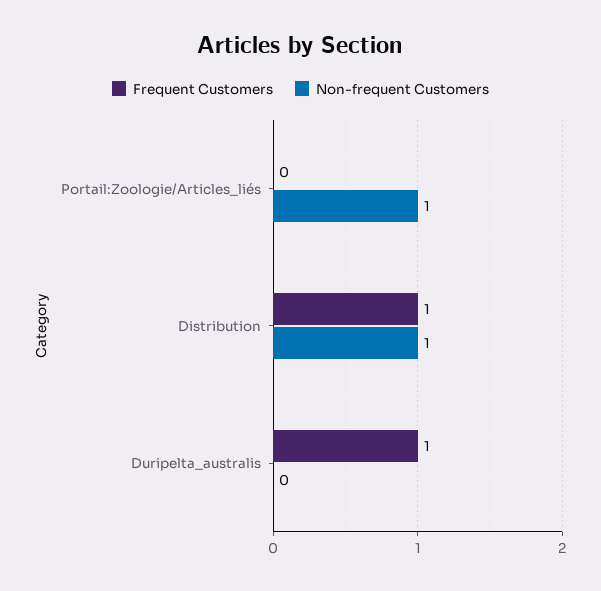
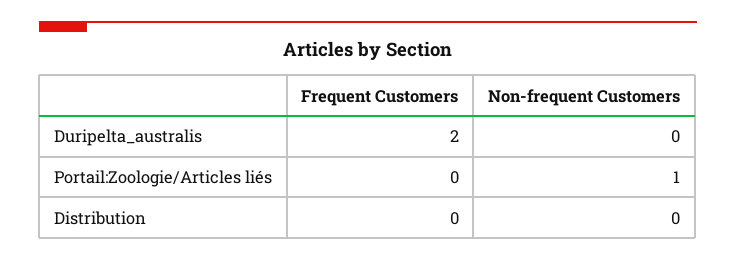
Frequent Customers, Distribution: 1 -> 0
Non-frequent Customers, Distribution: 1 -> 0
Frequent Customers, Duripelta_australis: 1 -> 2

